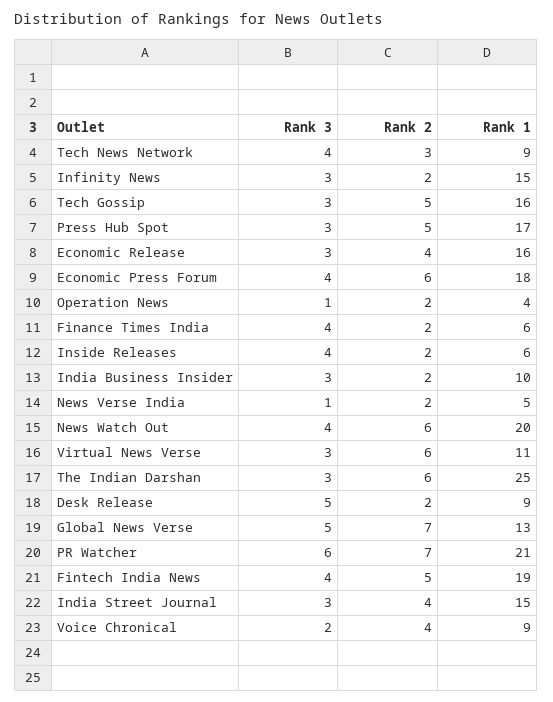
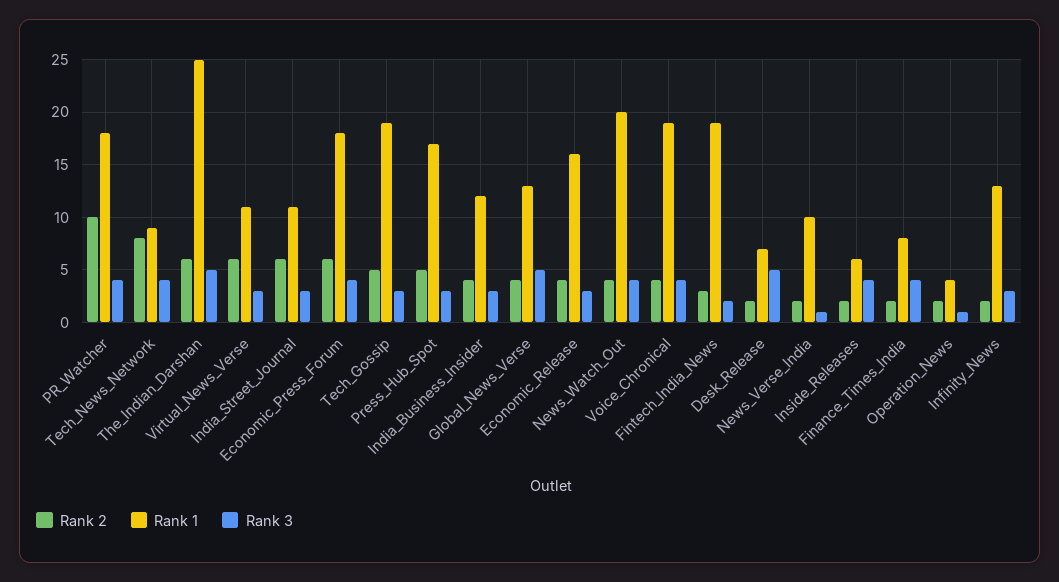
Rank 2, Tech News Network: 3 -> 8
Rank 1, Infinity News: 15 -> 13
Rank 1, Tech Gossip: 16 -> 19
Rank 1, Finance Times India: 6 -> 8
Rank 2, India Business Insider: 2 -> 4
Rank 1, India Business Insider: 10 -> 12
Rank 1, News Verse India: 5 -> 10
Rank 2, News Watch Out: 6 -> 4
Rank 3, The Indian Darshan: 3 -> 5
Rank 1, Desk Release: 9 -> 7
Rank 2, Global News Verse: 7 -> 4
Rank 3, PR Watcher: 6 -> 4
Rank 2, PR Watcher: 7 -> 10
Rank 1, PR Watcher: 21 -> 18
Rank 3, Fintech India News: 4 -> 2
Rank 2, Fintech India News: 5 -> 3
Rank 2, India Street Journal: 4 -> 6
Rank 1, India Street Journal: 15 -> 11
Rank 3, Voice Chronical: 2 -> 4
Rank 1, Voice Chronical: 9 -> 19

